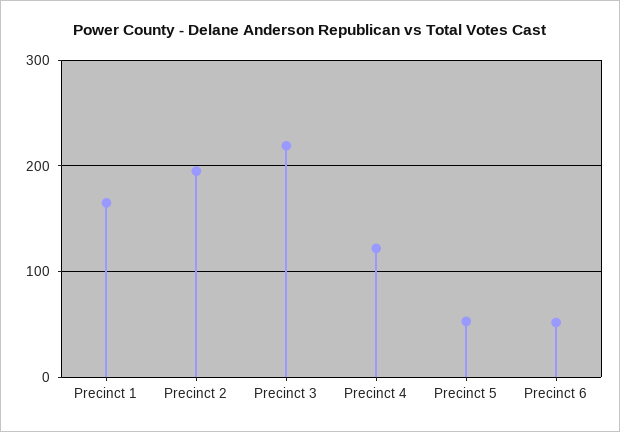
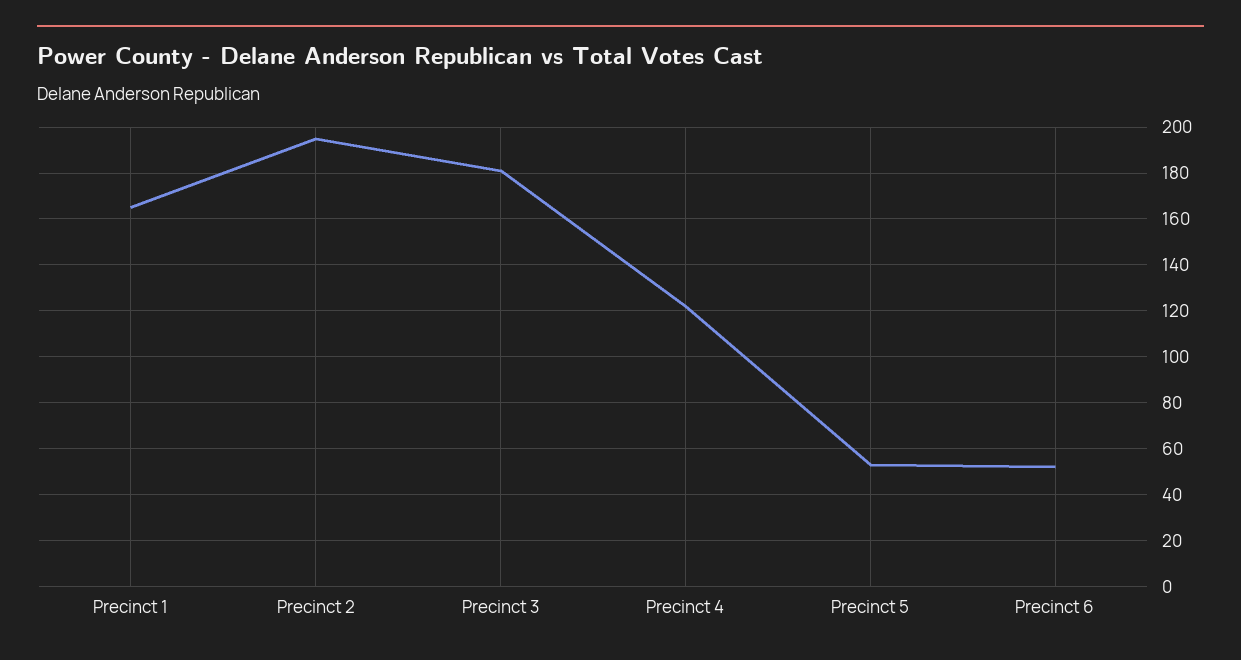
Precinct 3: 220 -> 180

